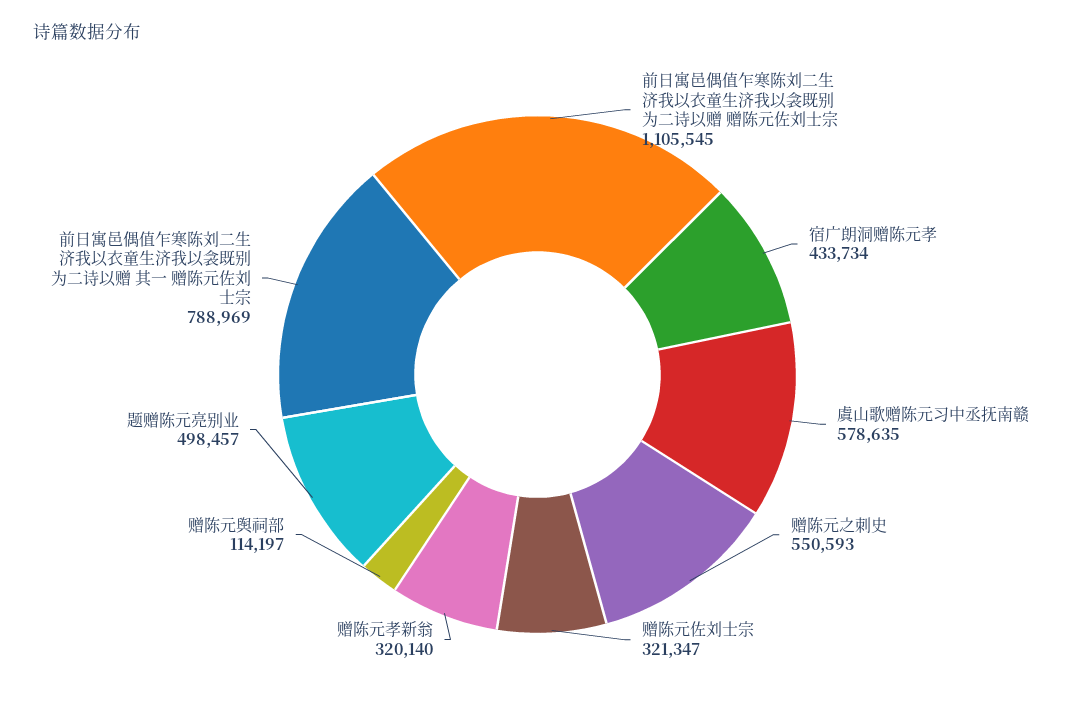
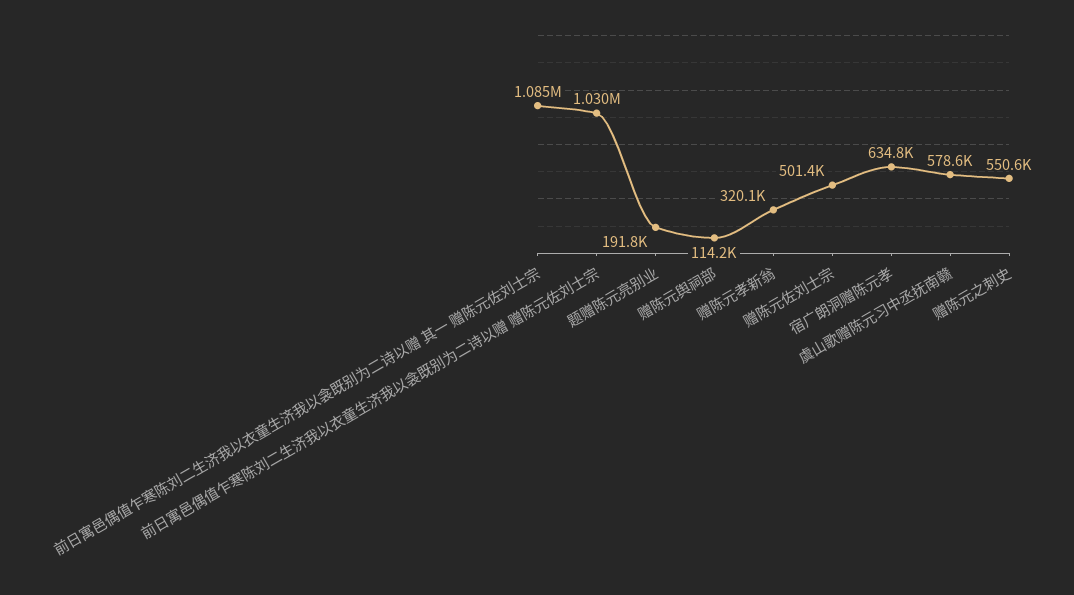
前日寓邑偶值乍寒陈刘二生济我以衣童生济我以衾既别为二诗以赠 赠陈元佐刘士宗: 1105545 -> 1030000
宿广朗洞赠陈元孝: 433734 -> 634800
赠陈元佐刘士宗: 321347 -> 501400
题赠陈元亮别业: 498457 -> 191800
前日寓邑偶值乍寒陈刘二生济我以衣童生济我以衾既别为二诗以赠 其一 赠陈元佐刘士宗: 788969 -> 1085000

